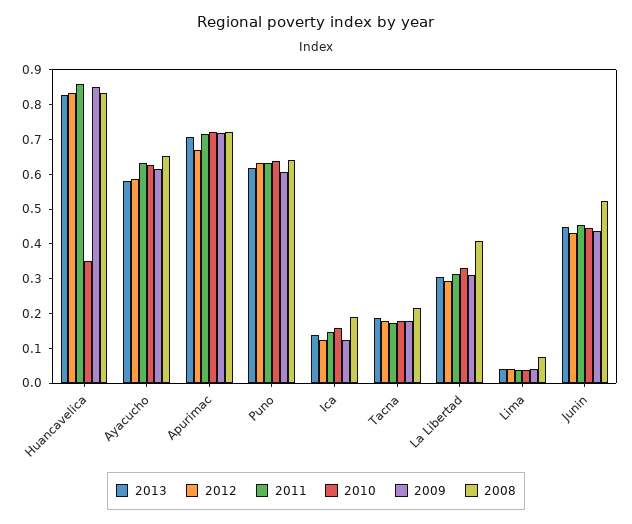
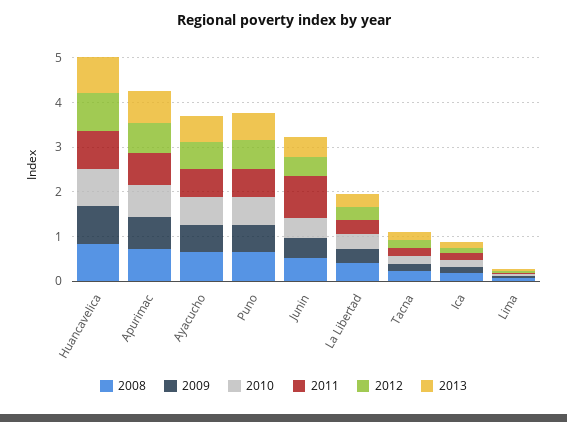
2010, Huancavelica: 0.35 -> 0.8
2011, Junin: 0.45 -> 1

